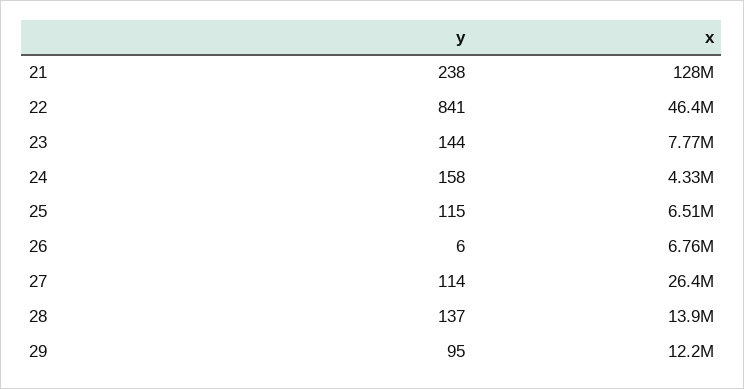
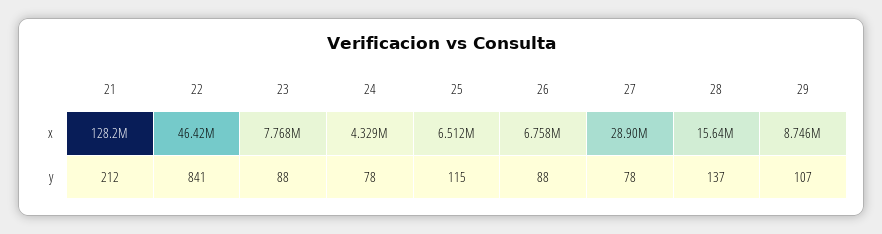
y, 21: 238 -> 212
y, 23: 144 -> 88
y, 24: 158 -> 78
y, 26: 6 -> 88
y, 27: 114 -> 78
x, 27: 26400000 -> 28900000
x, 28: 13900000 -> 15640000
y, 29: 95 -> 107
x, 29: 12200000 -> 8746000

